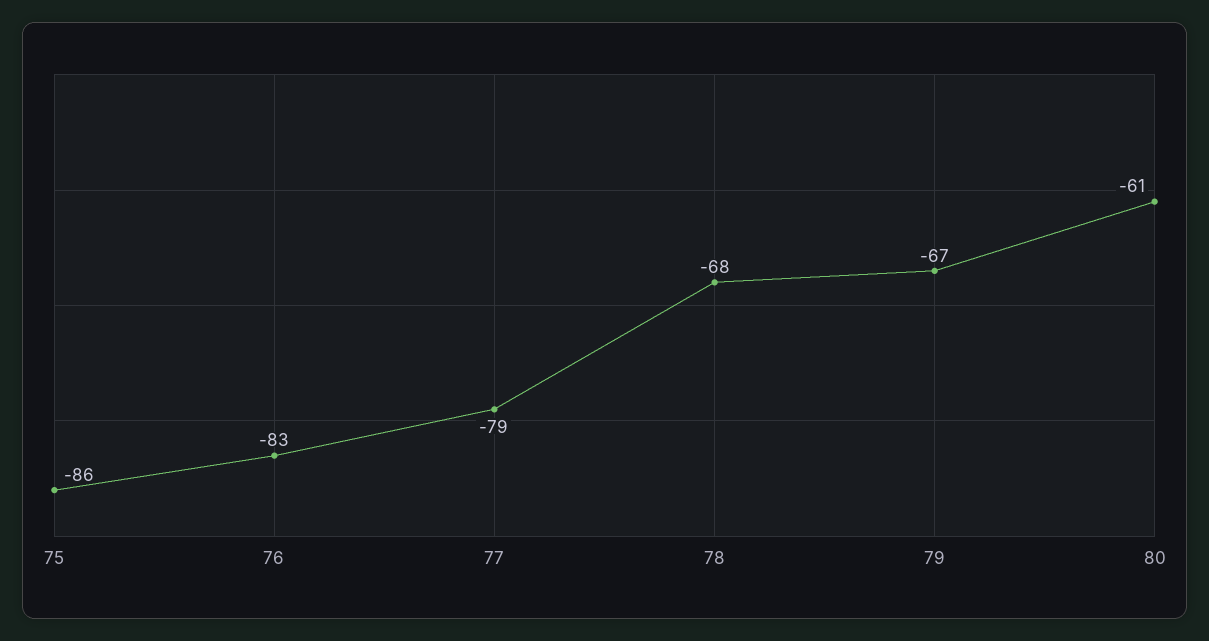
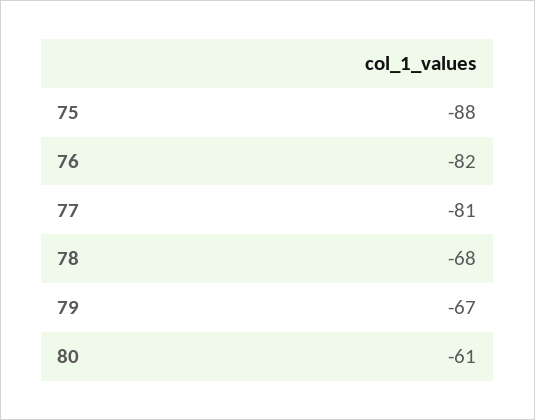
75: -86 -> -88
76: -83 -> -82
77: -79 -> -81

